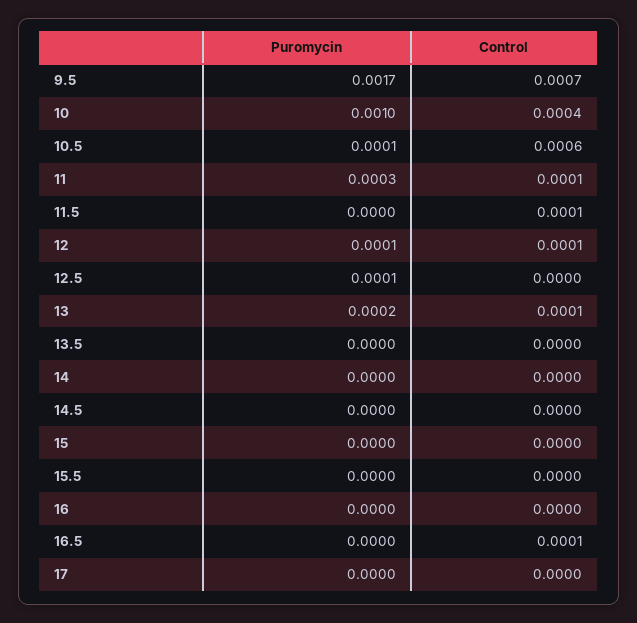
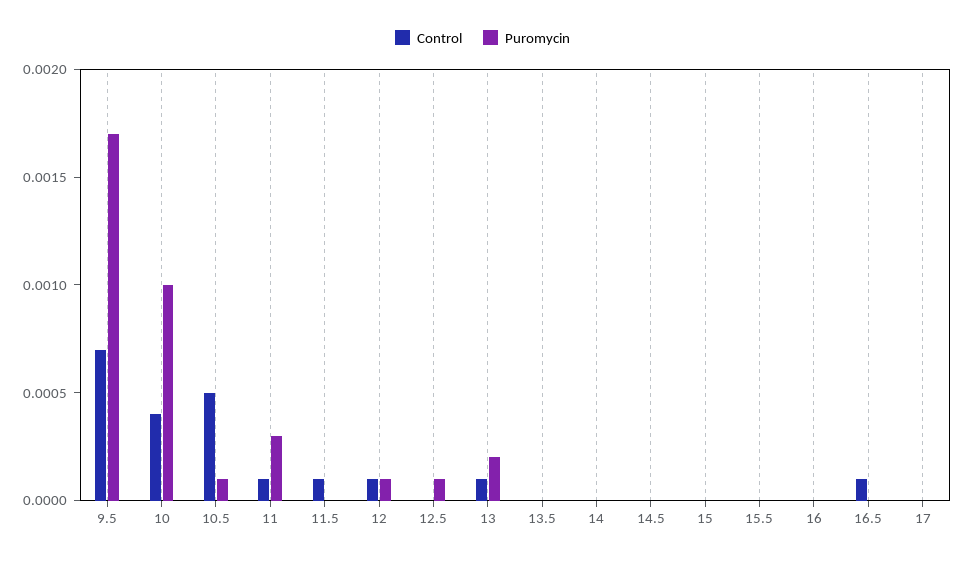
Control, 10.5: 0.0006 -> 0.0005

